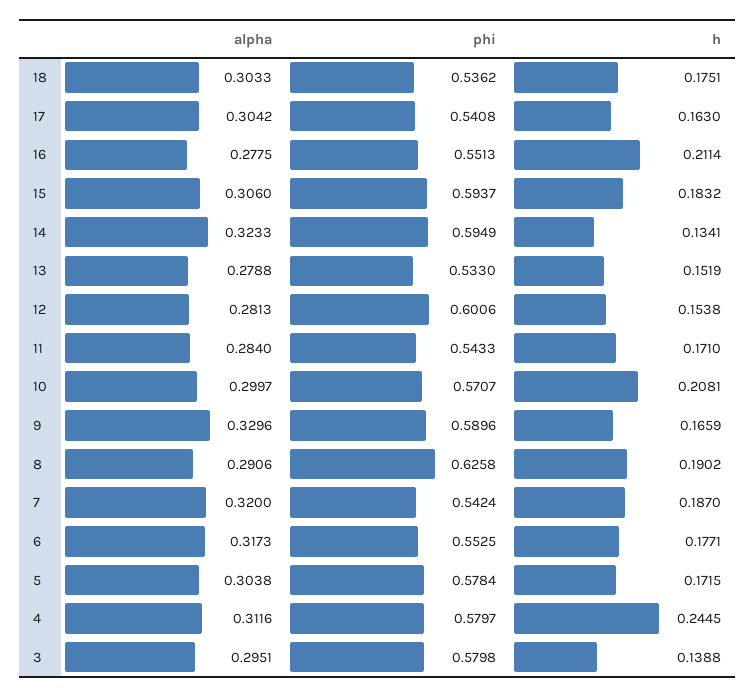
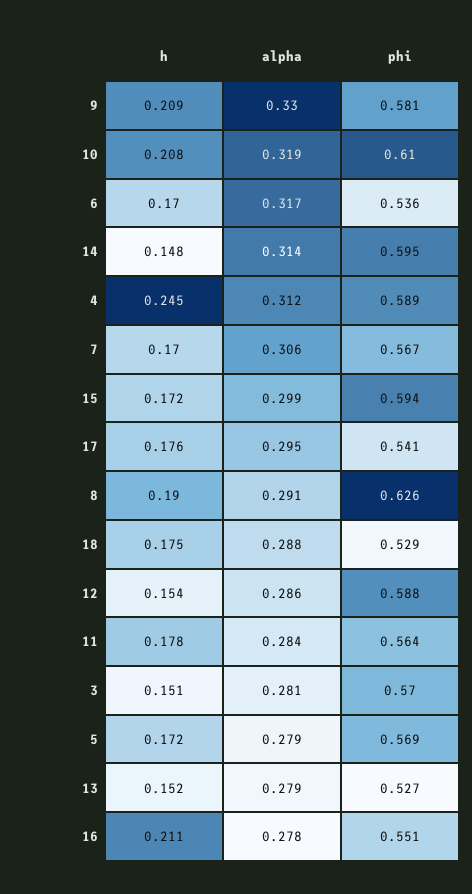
alpha, 18: 0.3033 -> 0.288
phi, 18: 0.5362 -> 0.529
alpha, 17: 0.3042 -> 0.295
h, 17: 0.163 -> 0.176
alpha, 15: 0.306 -> 0.299
h, 15: 0.1832 -> 0.172
alpha, 14: 0.3233 -> 0.314
h, 14: 0.1341 -> 0.148
phi, 13: 0.533 -> 0.527
alpha, 12: 0.2813 -> 0.286
phi, 12: 0.6006 -> 0.588
phi, 11: 0.5433 -> 0.564
h, 11: 0.171 -> 0.178
alpha, 10: 0.2997 -> 0.319
phi, 10: 0.5707 -> 0.61
phi, 9: 0.5896 -> 0.581
h, 9: 0.1659 -> 0.209
alpha, 7: 0.32 -> 0.306
phi, 7: 0.5424 -> 0.567
h, 7: 0.187 -> 0.17
phi, 6: 0.5525 -> 0.536
h, 6: 0.1771 -> 0.17
alpha, 5: 0.3038 -> 0.279
phi, 5: 0.5784 -> 0.569
phi, 4: 0.5797 -> 0.589
alpha, 3: 0.2951 -> 0.281
phi, 3: 0.5798 -> 0.57
h, 3: 0.1388 -> 0.151

